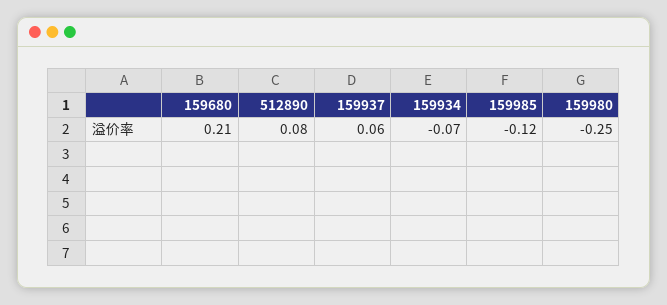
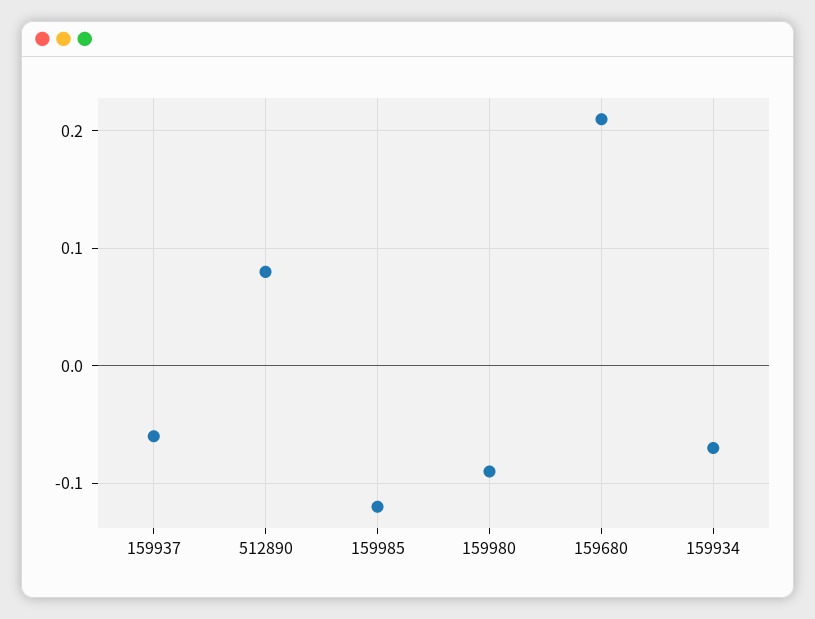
159937: 0.06 -> -0.06
159980: -0.25 -> -0.09

